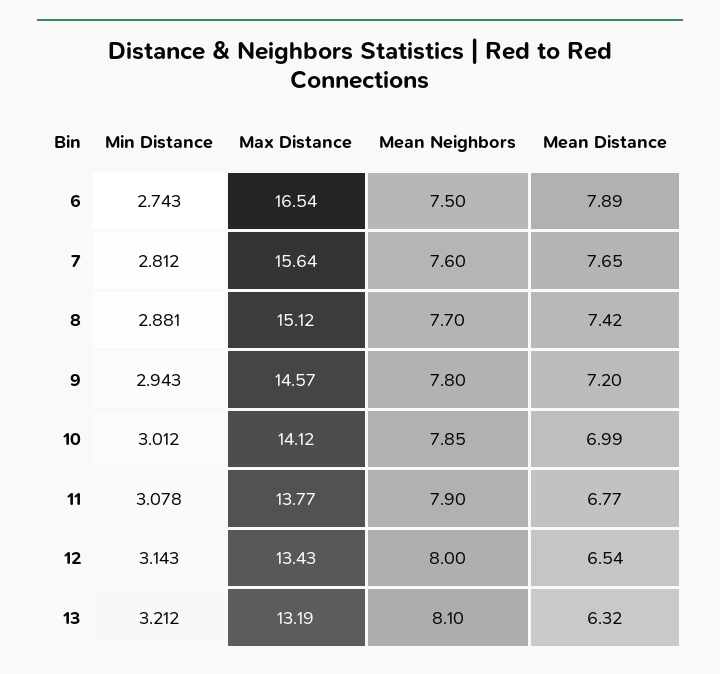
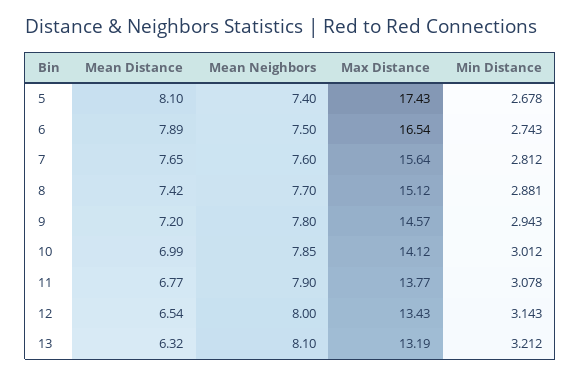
Mean Distance, 5: none -> 8.1
Mean Neighbors, 5: none -> 7.4
Max Distance, 5: none -> 17.43
Min Distance, 5: none -> 2.678

